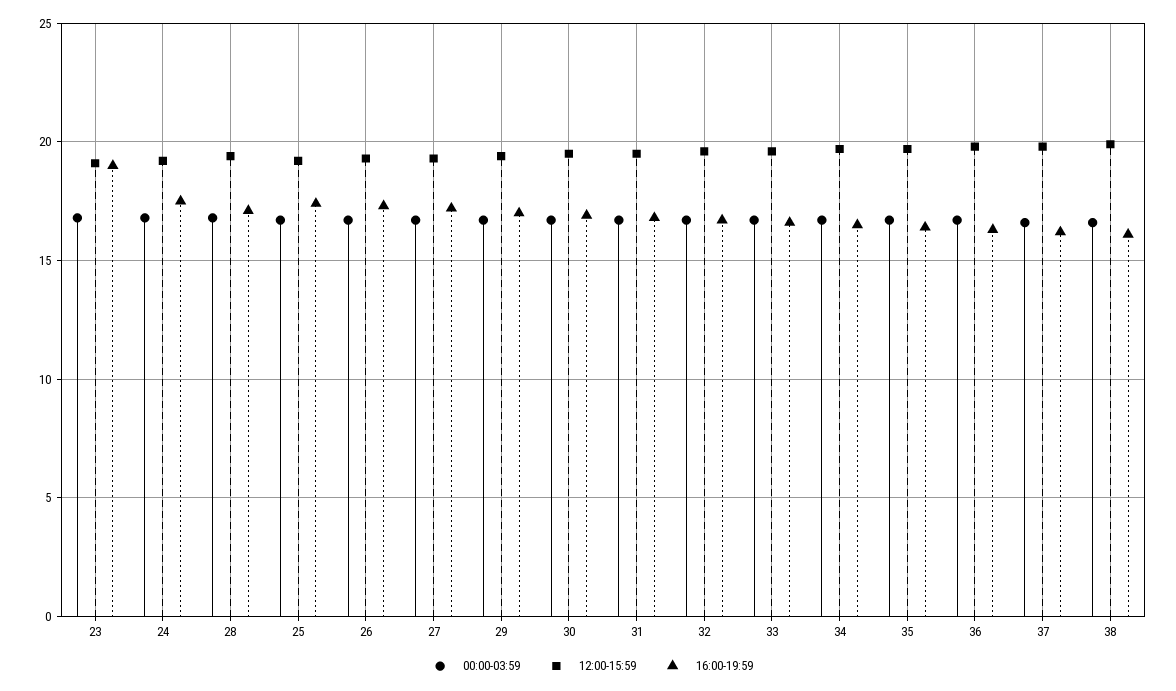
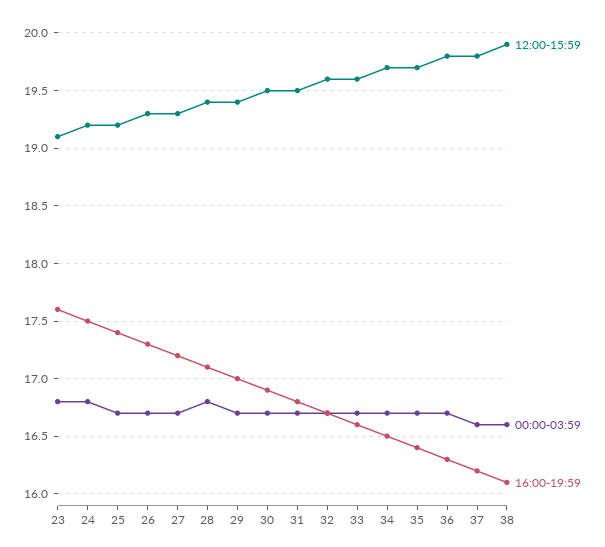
16:00-19:59, 23: 19 -> 17.6

